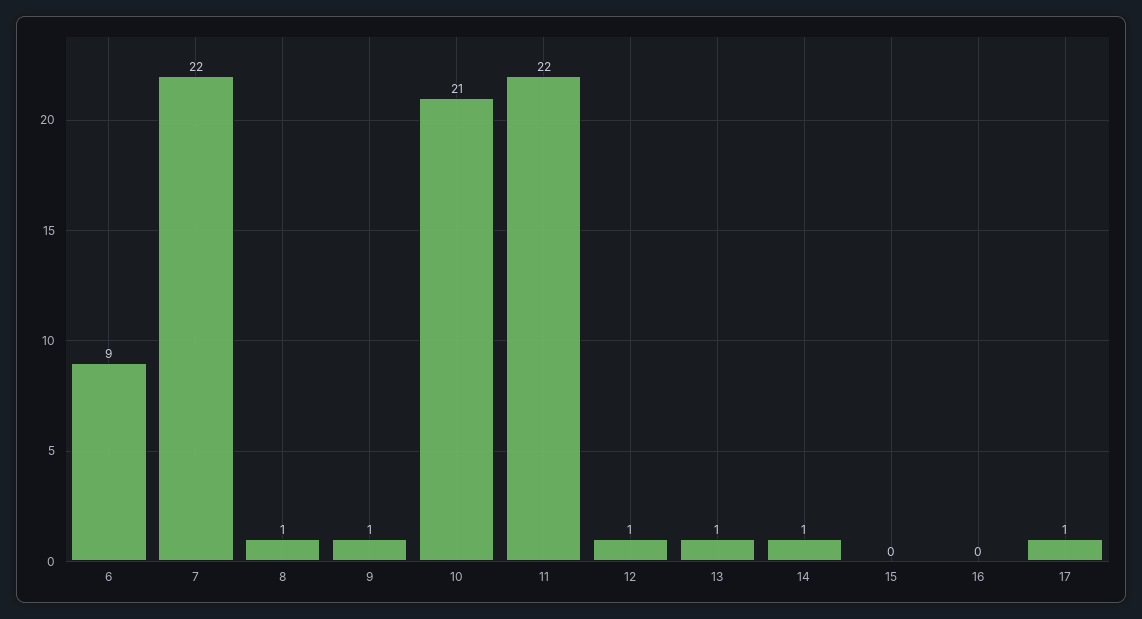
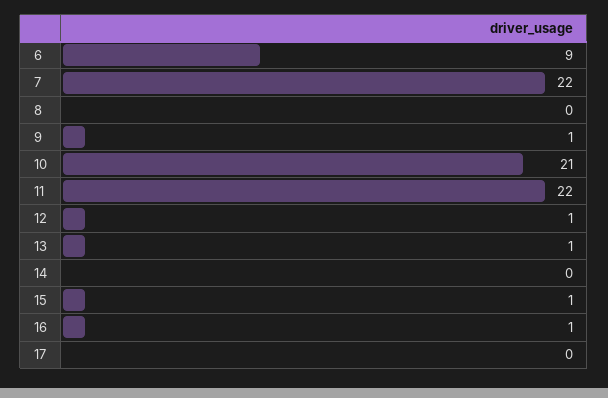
8: 1 -> 0
14: 1 -> 0
15: 0 -> 1
16: 0 -> 1
17: 1 -> 0

